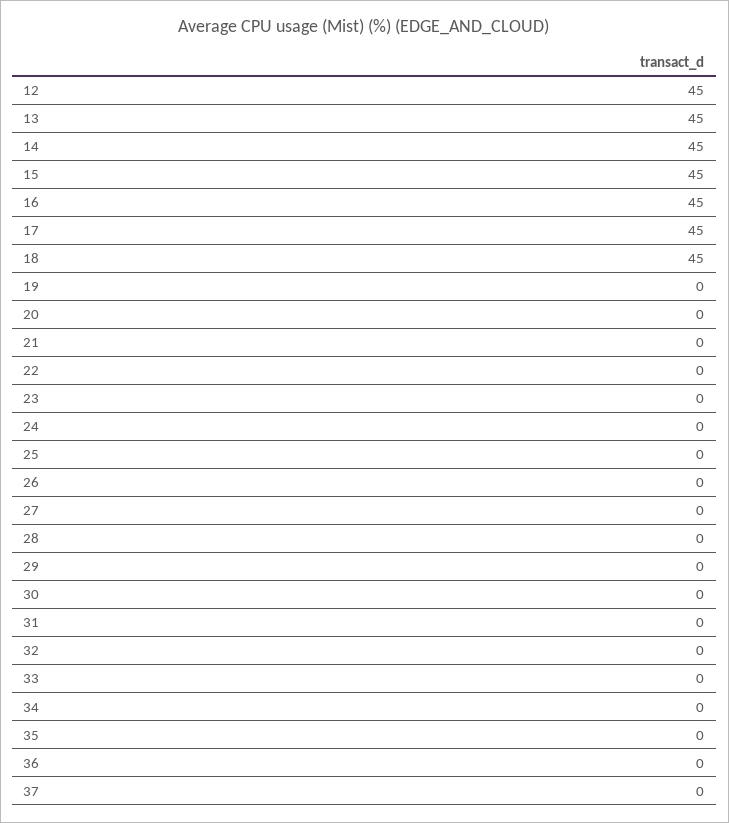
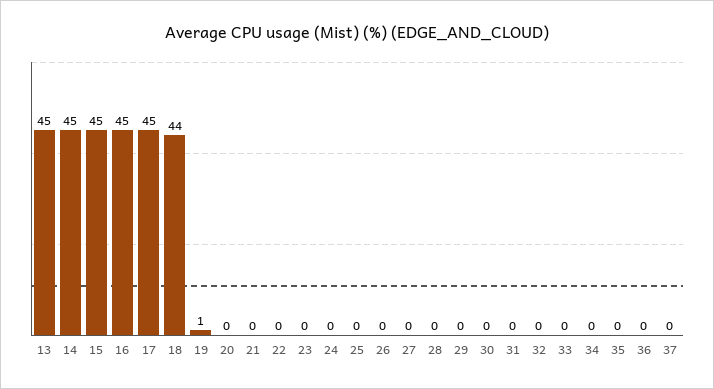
12: 45 -> none
18: 45 -> 44
19: 0 -> 1

